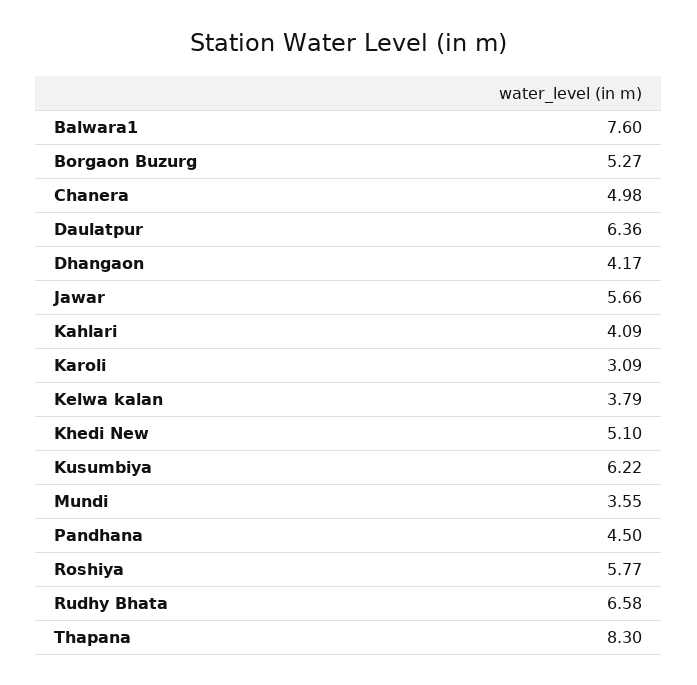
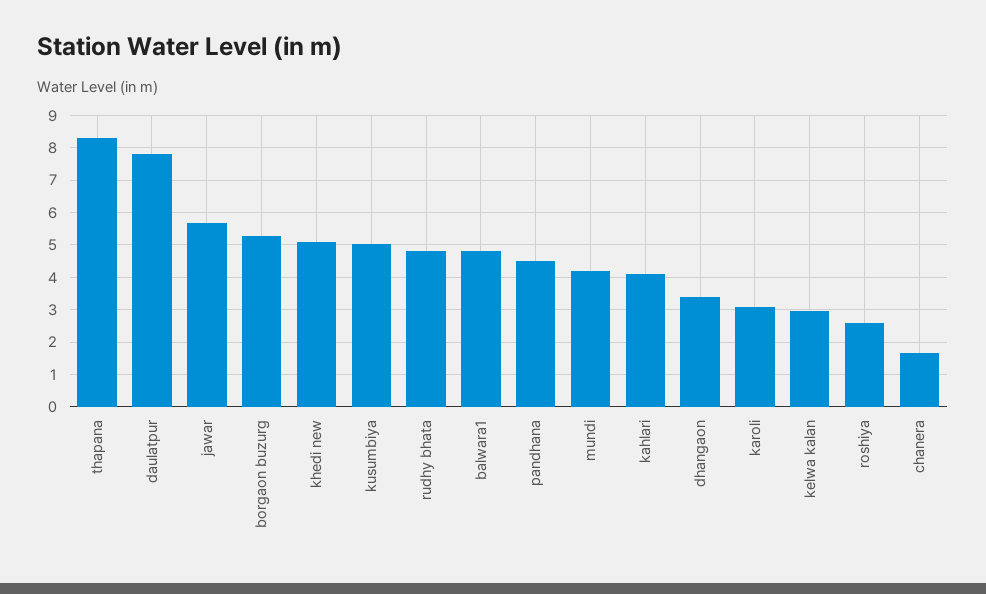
Balwara1: 7.6 -> 4.8
Chanera: 4.98 -> 1.6
Daulatpur: 6.36 -> 7.8
Dhangaon: 4.17 -> 3.4
Kelwa kalan: 3.79 -> 3
Kusumbiya: 6.22 -> 5
Mundi: 3.55 -> 4.2
Roshiya: 5.77 -> 2.6
Rudhy Bhata: 6.58 -> 4.8

